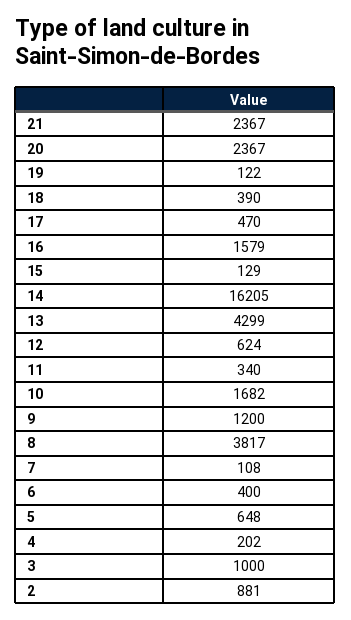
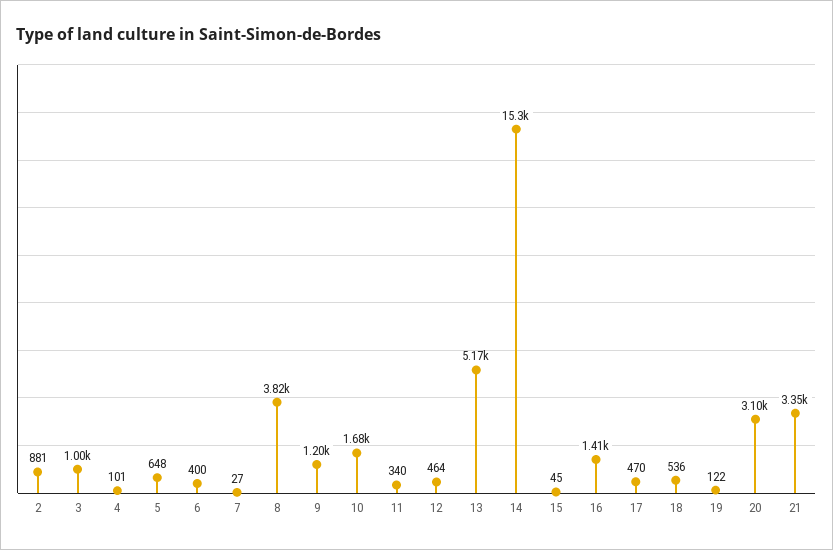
21: 2367 -> 3350
20: 2367 -> 3100
18: 390 -> 536
16: 1579 -> 1410
15: 129 -> 45
14: 16205 -> 15300
13: 4299 -> 5170
12: 624 -> 464
7: 108 -> 27
4: 202 -> 101

